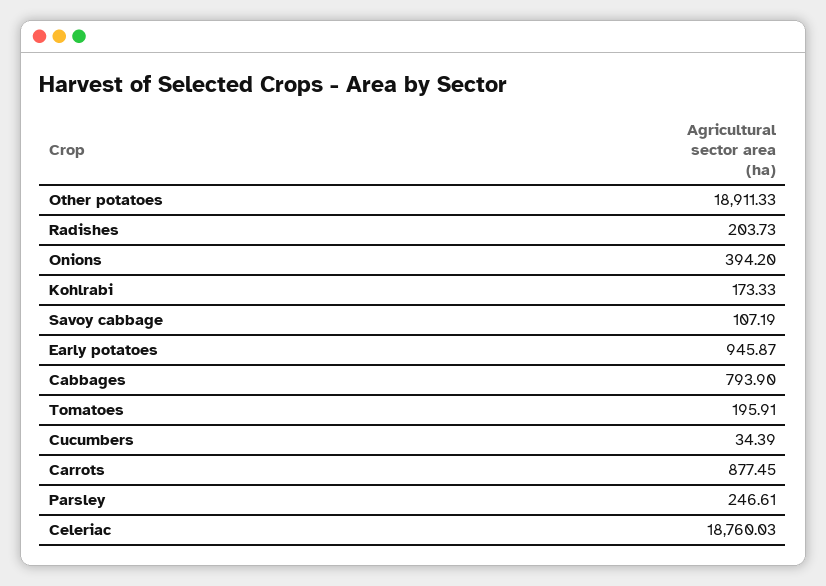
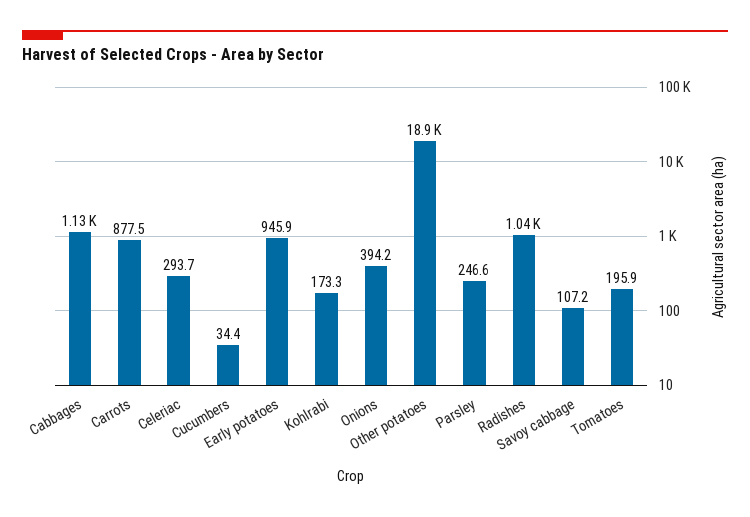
Radishes: 203.73 -> 1040
Cabbages: 793.9 -> 1130
Celeriac: 18760.03 -> 293.7

